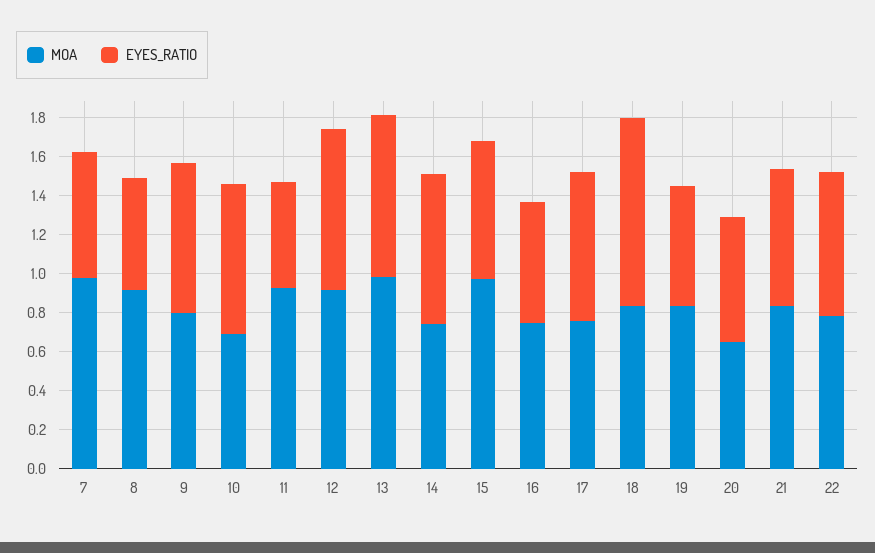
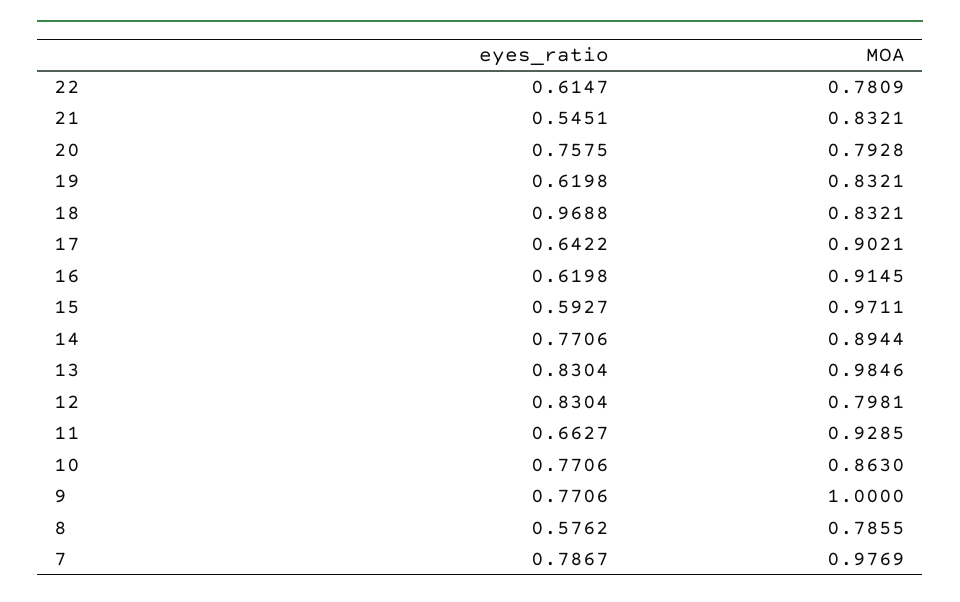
EYES_RATIO, 7: 0.65 -> 0.7867
MOA, 8: 0.9 -> 0.7855
MOA, 9: 0.8 -> 1
MOA, 10: 0.7 -> 0.863
EYES_RATIO, 11: 0.55 -> 0.6627
MOA, 12: 0.9 -> 0.7981
MOA, 14: 0.75 -> 0.8944
EYES_RATIO, 15: 0.7 -> 0.5927
MOA, 16: 0.75 -> 0.9145
MOA, 17: 0.75 -> 0.9021
EYES_RATIO, 17: 0.75 -> 0.6422
MOA, 20: 0.65 -> 0.7928
EYES_RATIO, 20: 0.65 -> 0.7575
EYES_RATIO, 21: 0.7 -> 0.5451
EYES_RATIO, 22: 0.75 -> 0.6147

